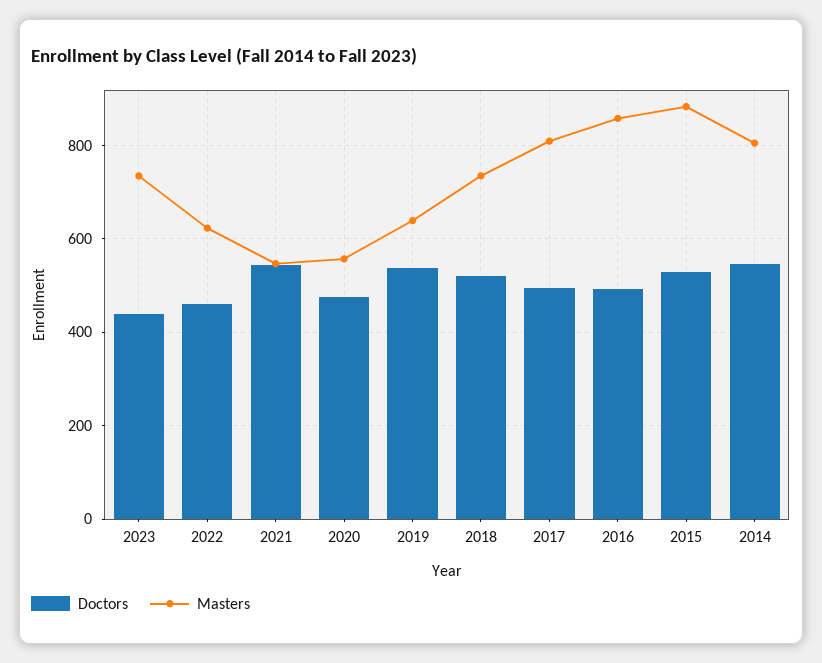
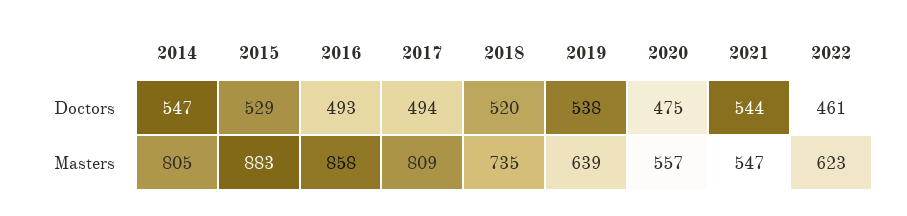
Doctors, 2023: 440 -> none
Masters, 2023: 740 -> none

